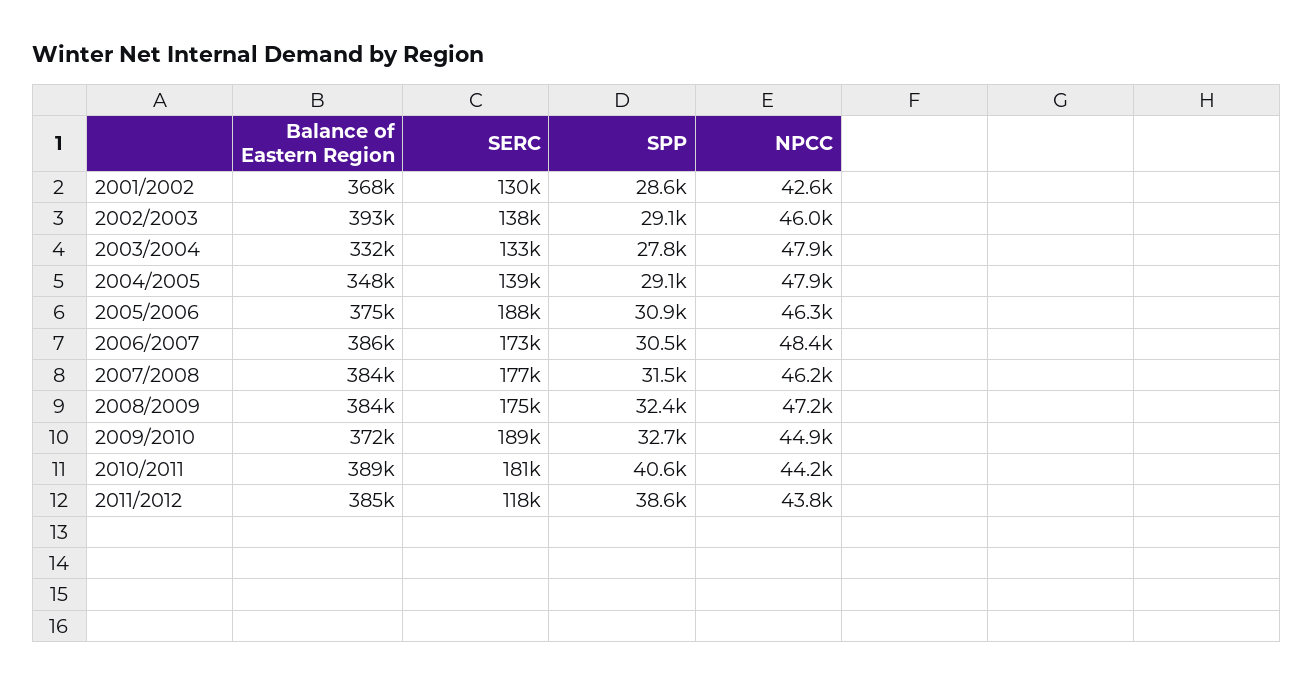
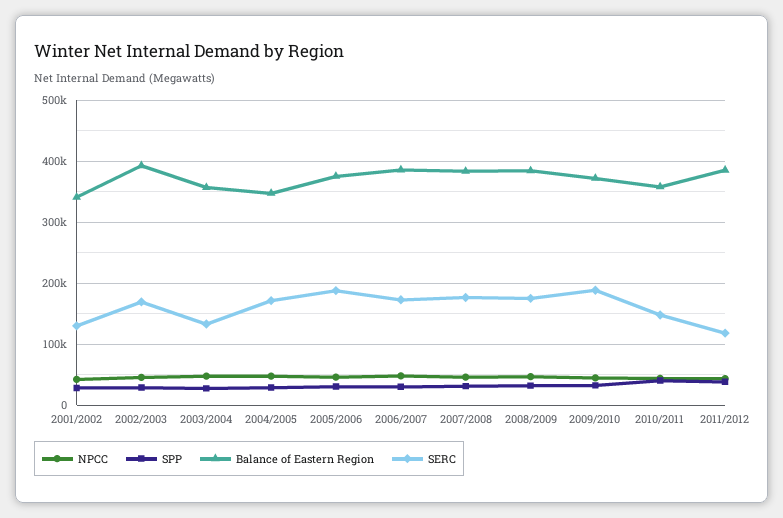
Balance of Eastern Region, 2001/2002: 368000 -> 340000
SERC, 2002/2003: 138000 -> 170000
Balance of Eastern Region, 2003/2004: 332000 -> 360000
SERC, 2004/2005: 139000 -> 170000
Balance of Eastern Region, 2010/2011: 389000 -> 360000
SERC, 2010/2011: 181000 -> 150000

